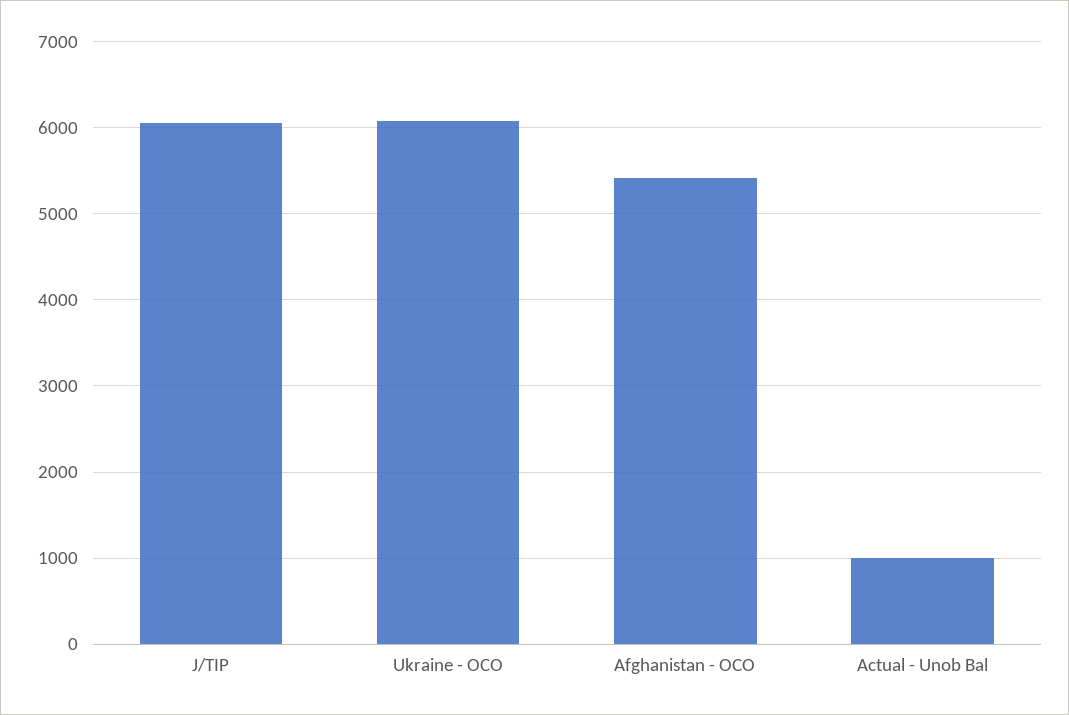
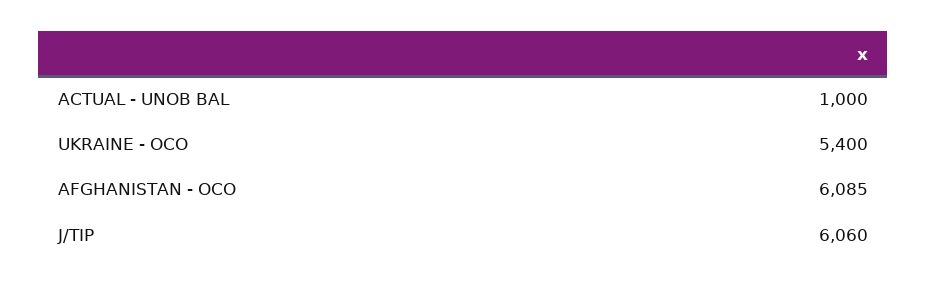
Ukraine - OCO: 6100 -> 5400
Afghanistan - OCO: 5400 -> 6085

